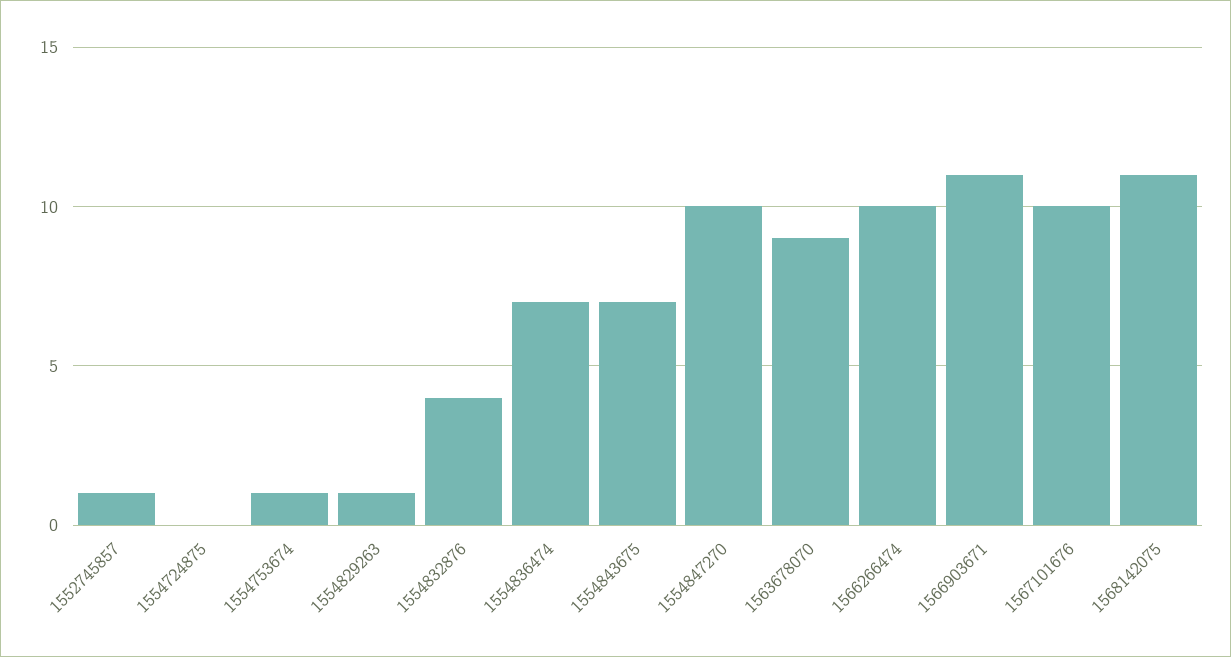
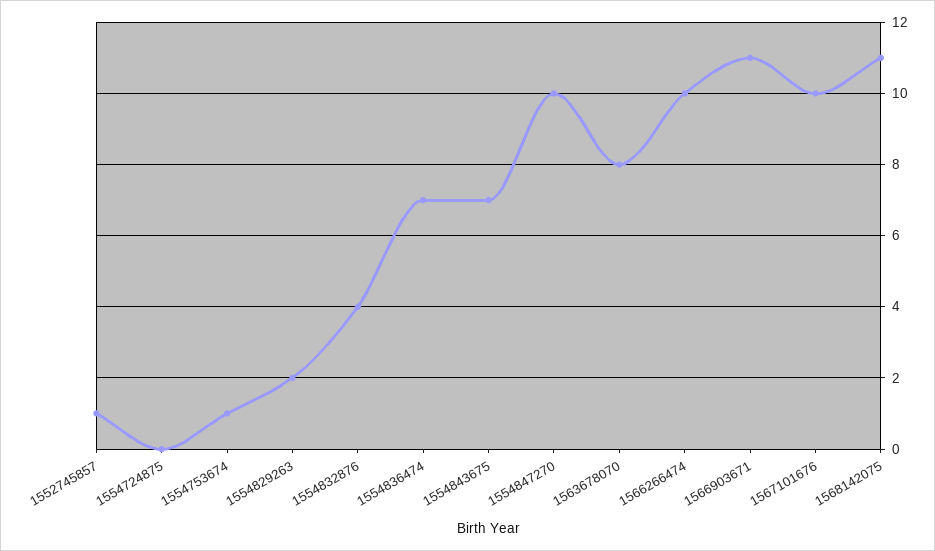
1554829263: 1 -> 2
1563678070: 9 -> 8

